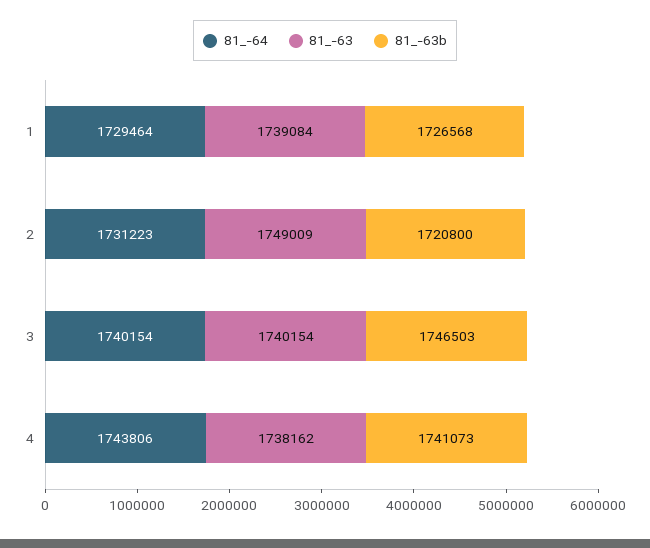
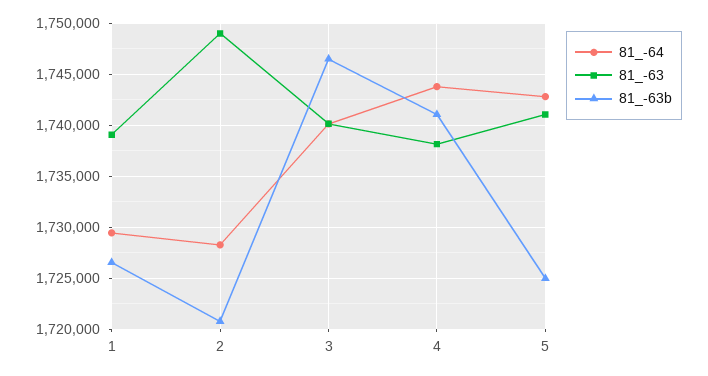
81_-64, 2: 1731223 -> 1728000
81_-64, 5: none -> 1743000
81_-63, 5: none -> 1741000
81_-63b, 5: none -> 1725000

